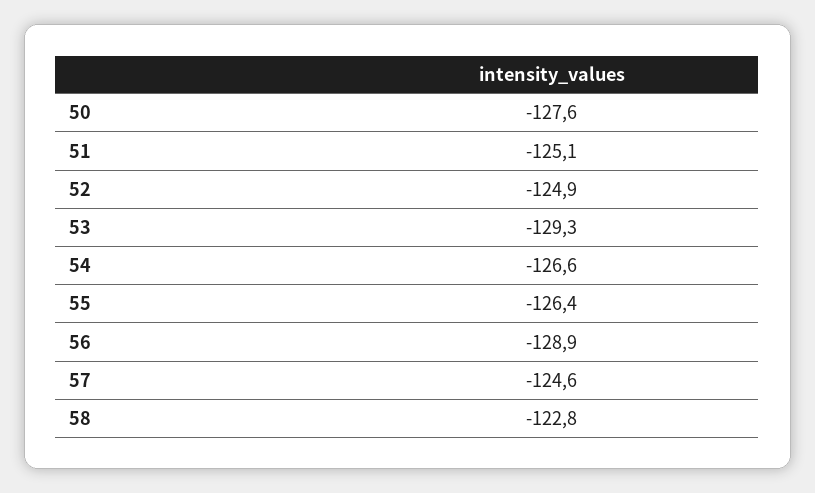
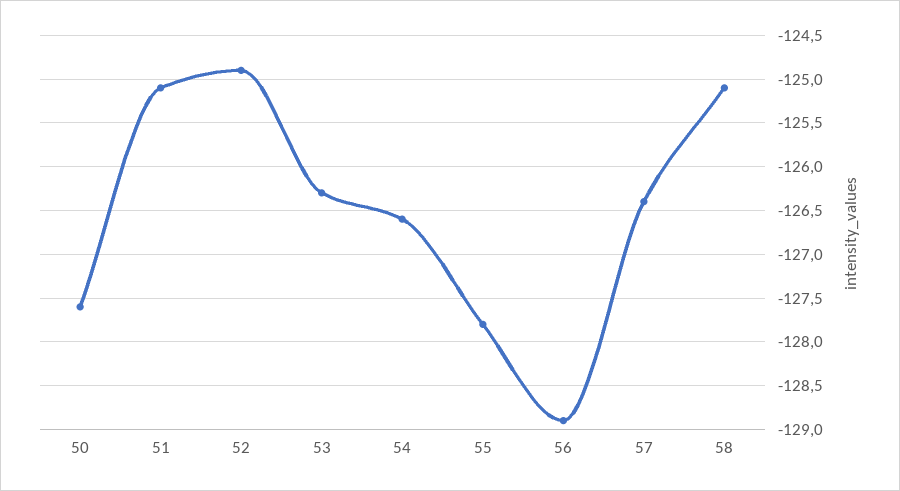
53: -129.3 -> -126.3
55: -126.4 -> -127.8
57: -124.6 -> -126.4
58: -122.8 -> -125.1

